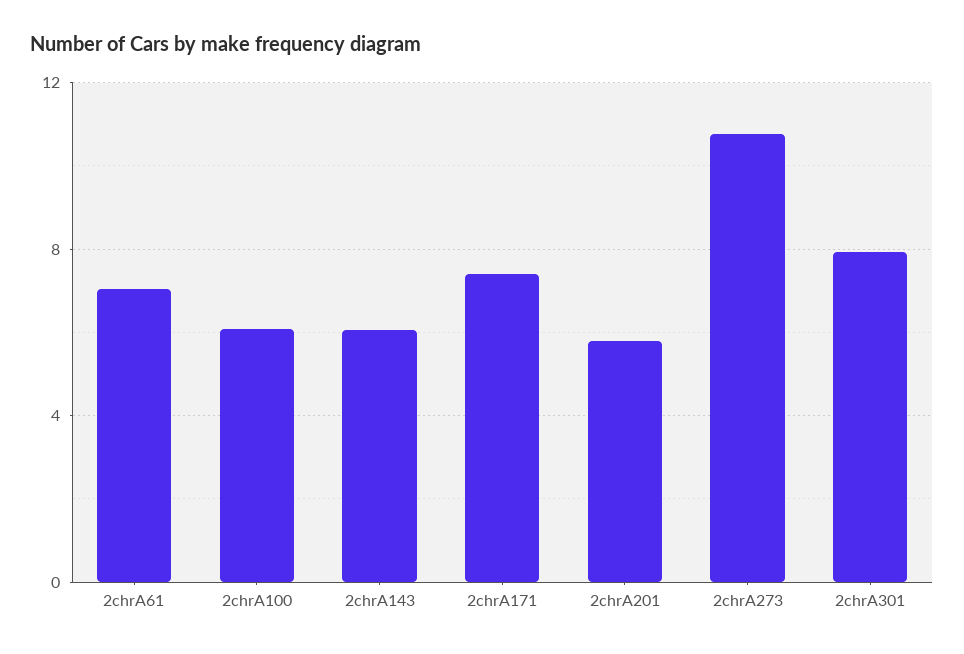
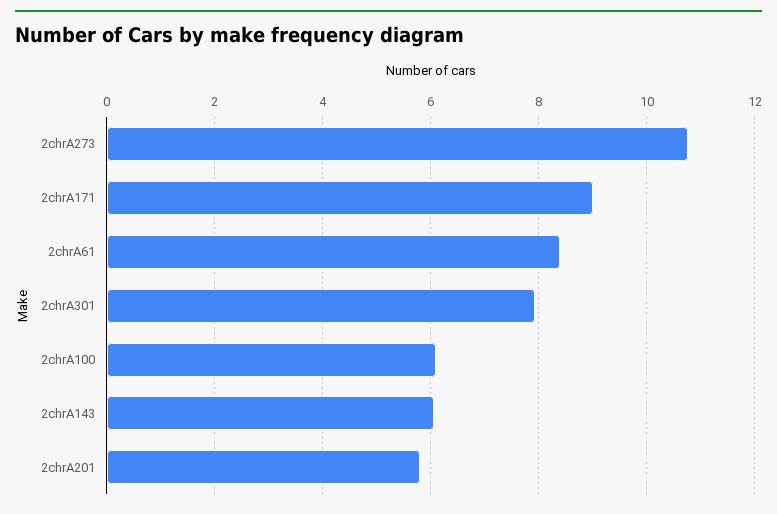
2chrA61: 7 -> 8.4
2chrA171: 7.5 -> 9

